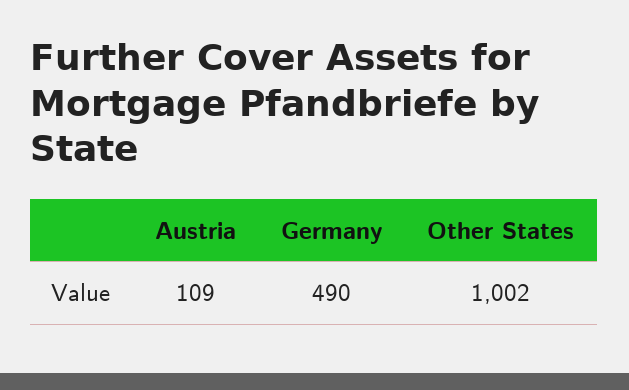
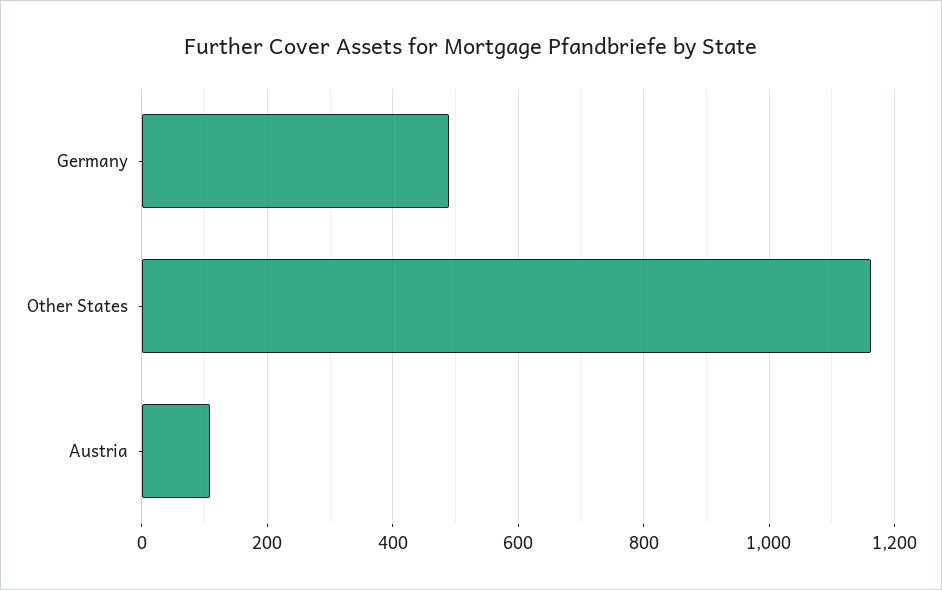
Other States: 1002 -> 1160

